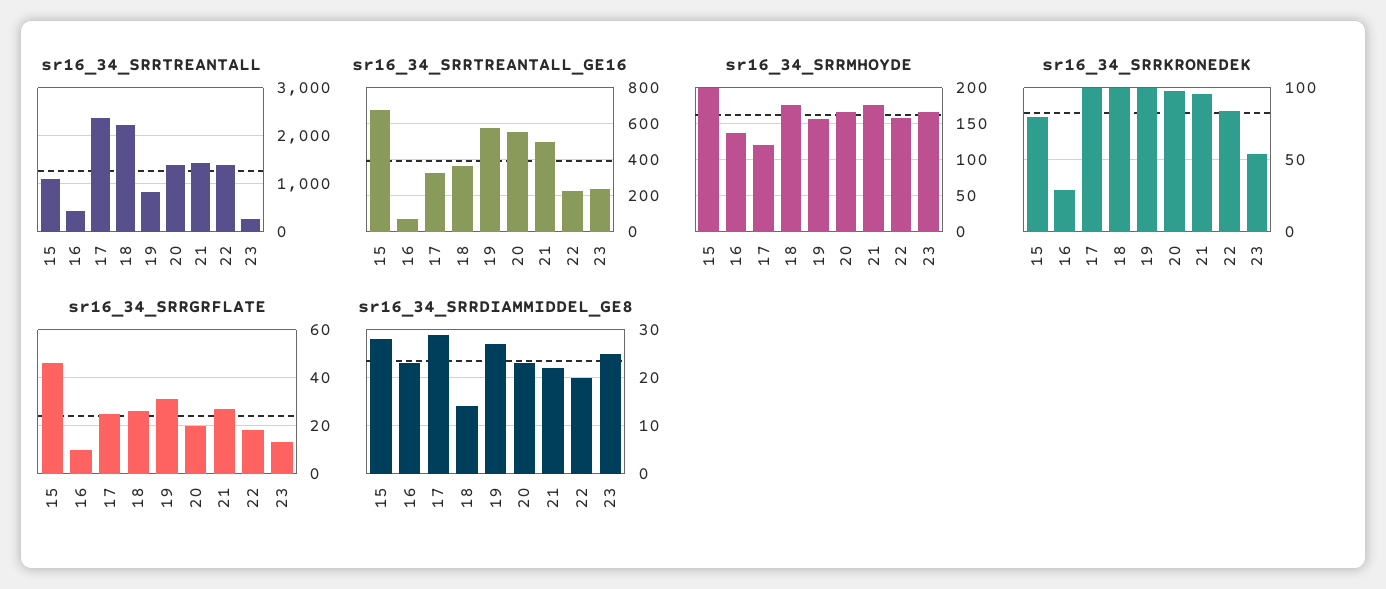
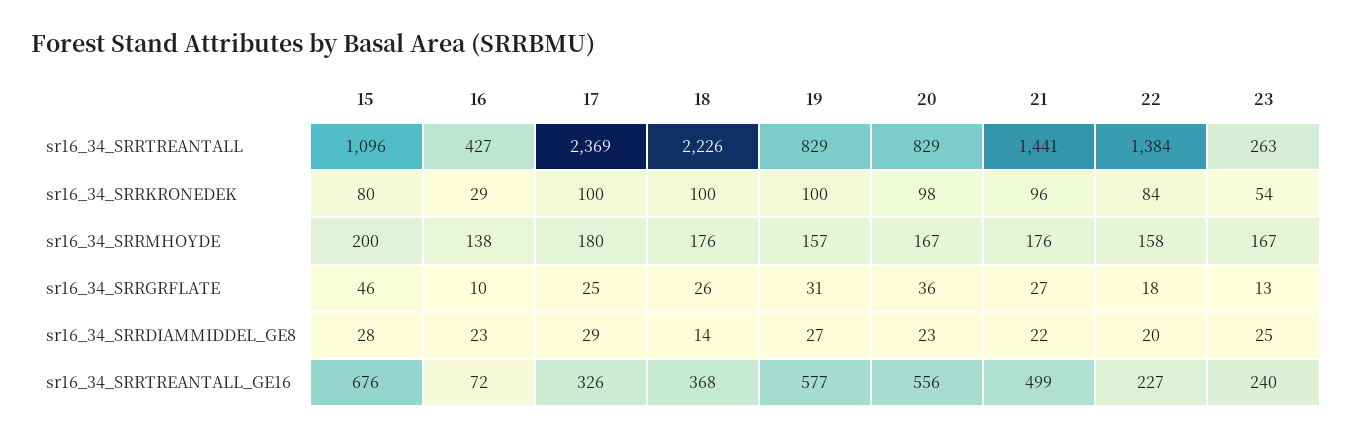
sr16_34_SRRTREANTALL, 20: 1400 -> 829
sr16_34_SRRMHOYDE, 17: 120 -> 180
sr16_34_SRRGRFLATE, 20: 20 -> 36

